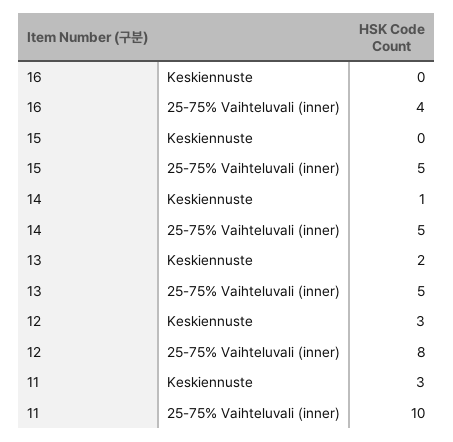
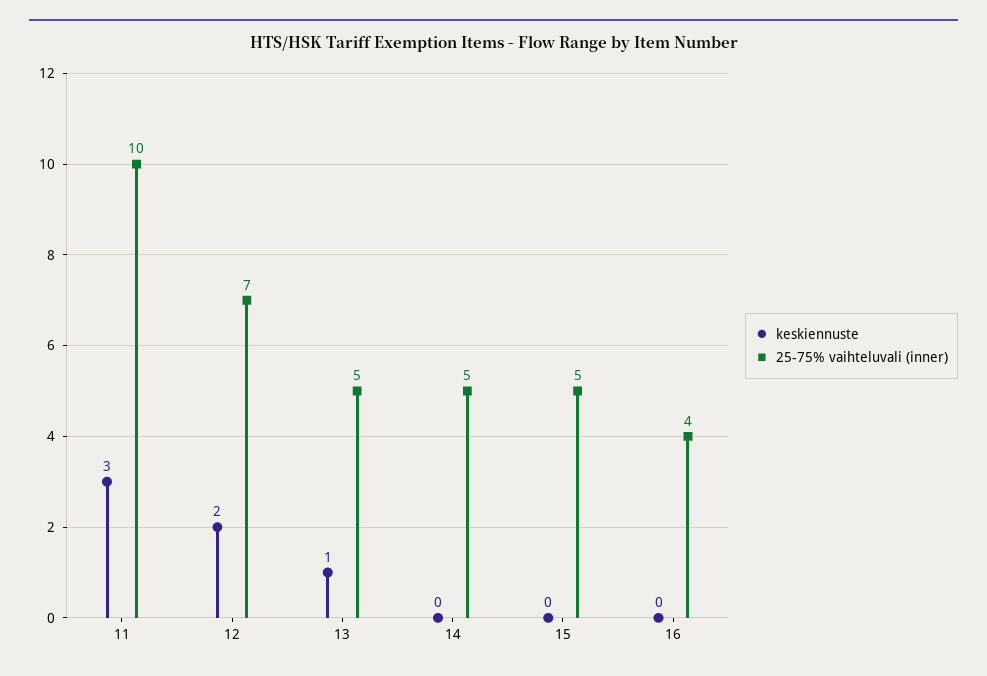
Keskiennuste, 14: 1 -> 0
Keskiennuste, 13: 2 -> 1
Keskiennuste, 12: 3 -> 2
25-75% Vaihteluvali (inner), 12: 8 -> 7

